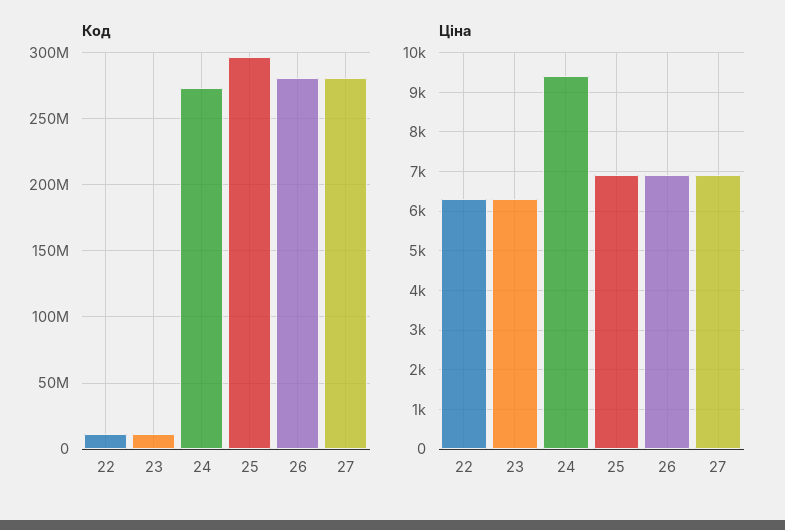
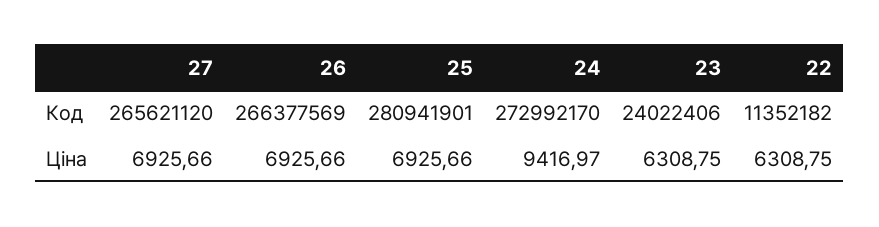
Код, 23: 10000000 -> 24022406
Код, 25: 295000000 -> 280941901
Код, 26: 280000000 -> 266377569
Код, 27: 280000000 -> 265621120

